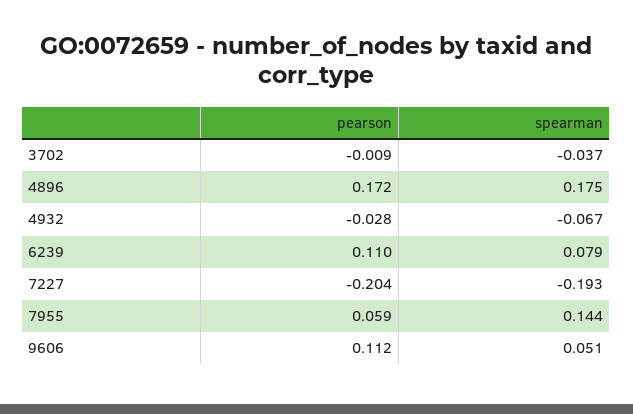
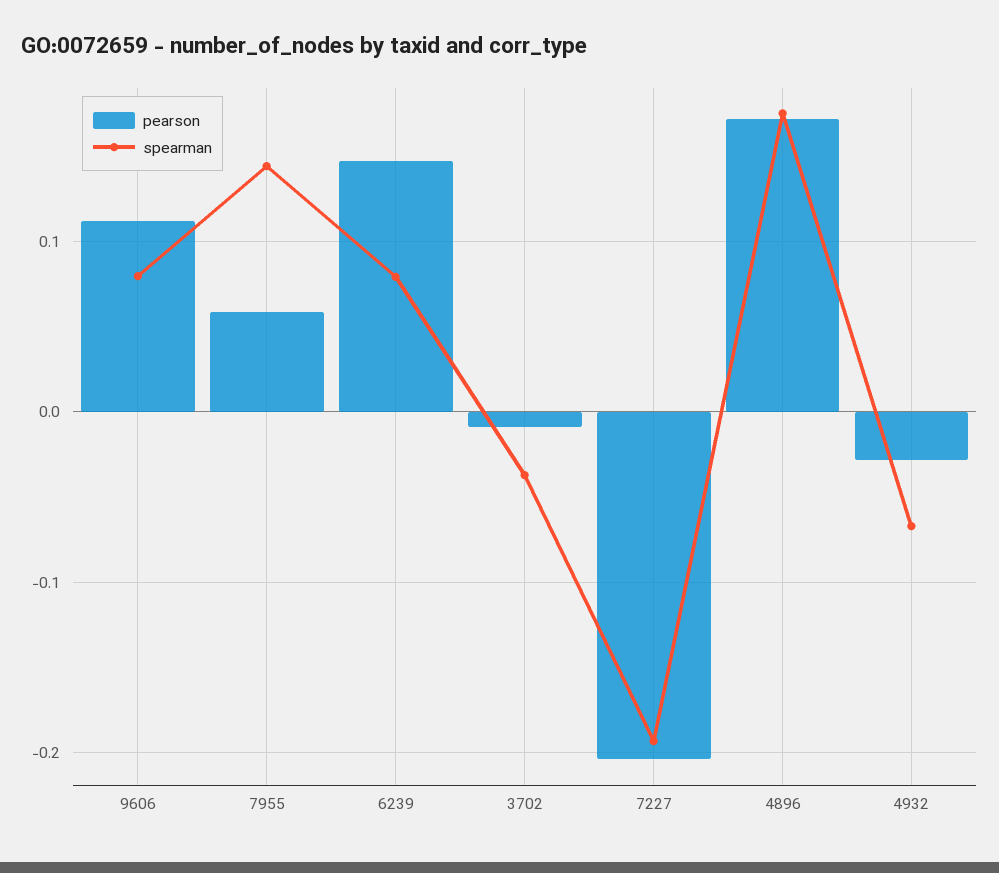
pearson, 6239: 0.11 -> 0.15
spearman, 9606: 0.051 -> 0.08

